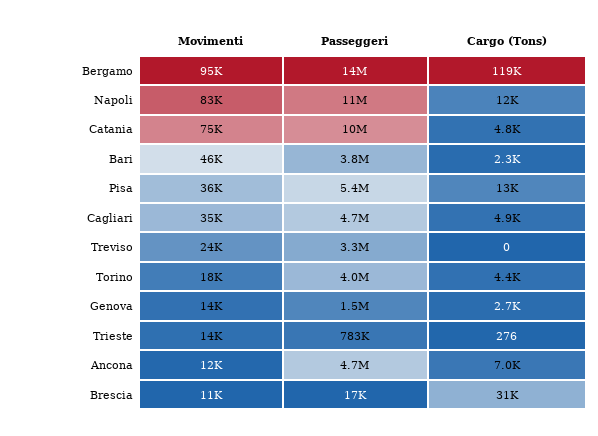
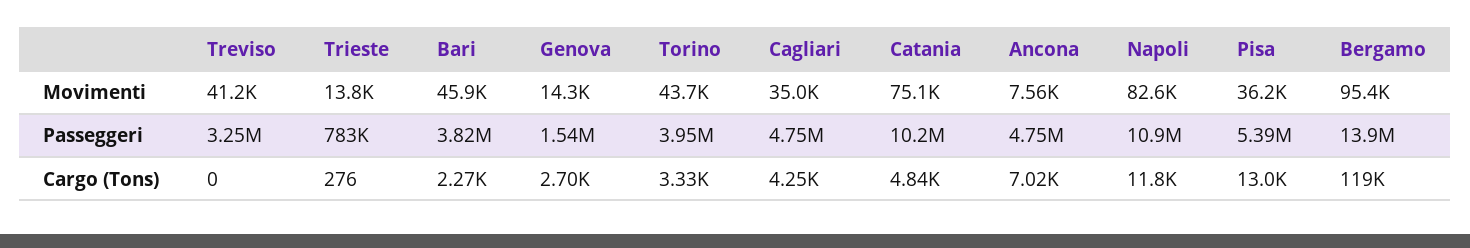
Cargo (Tons), Cagliari: 4900 -> 4250
Movimenti, Treviso: 24000 -> 41200
Movimenti, Torino: 18000 -> 43700
Cargo (Tons), Torino: 4400 -> 3330
Movimenti, Ancona: 12000 -> 7560
Movimenti, Brescia: 11000 -> none
Passeggeri, Brescia: 17000 -> none
Cargo (Tons), Brescia: 31000 -> none

